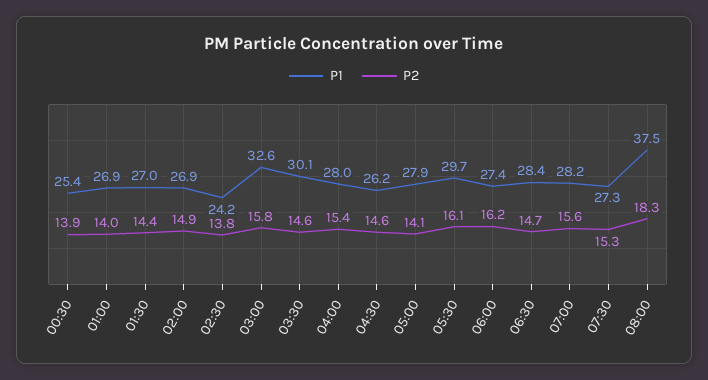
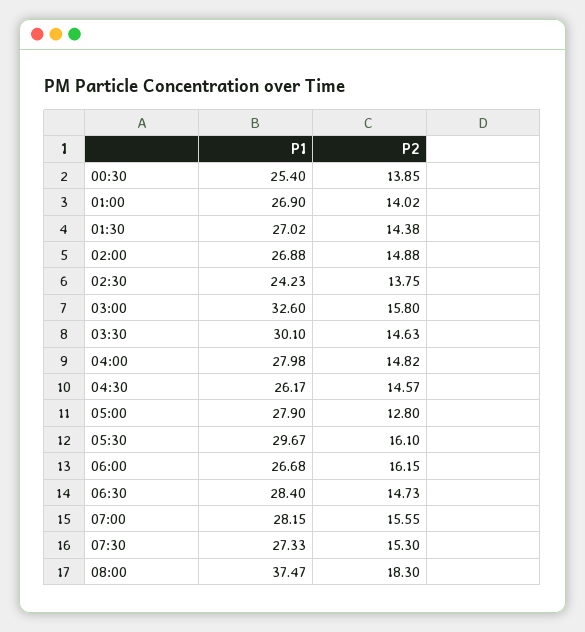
P2, 04:00: 15.4 -> 14.82
P2, 05:00: 14.1 -> 12.8
P1, 06:00: 27.4 -> 26.68

